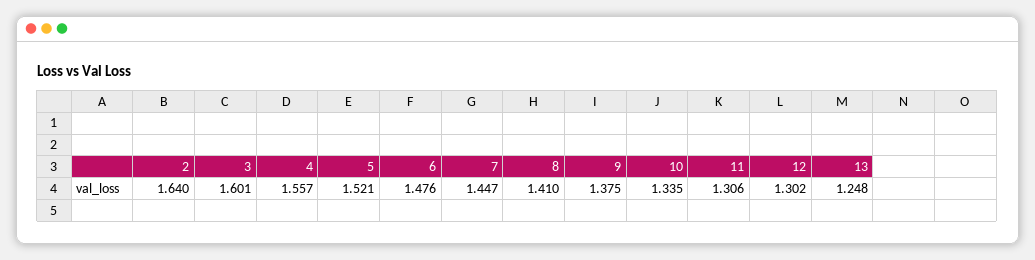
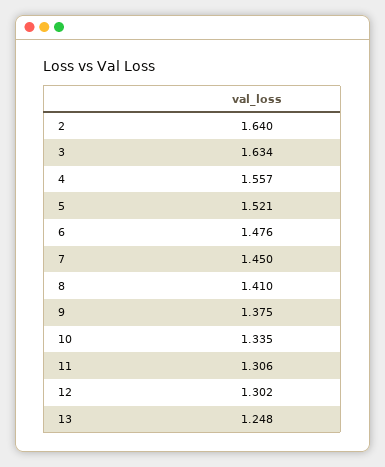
3: 1.601 -> 1.634
7: 1.447 -> 1.45

